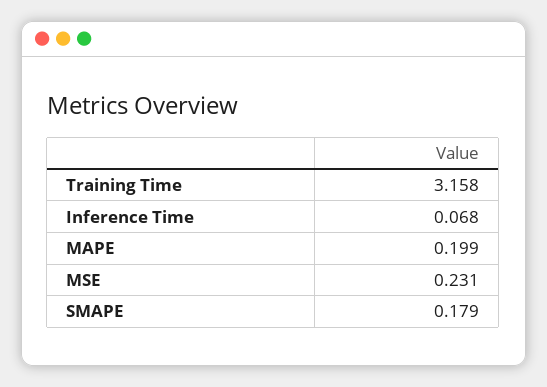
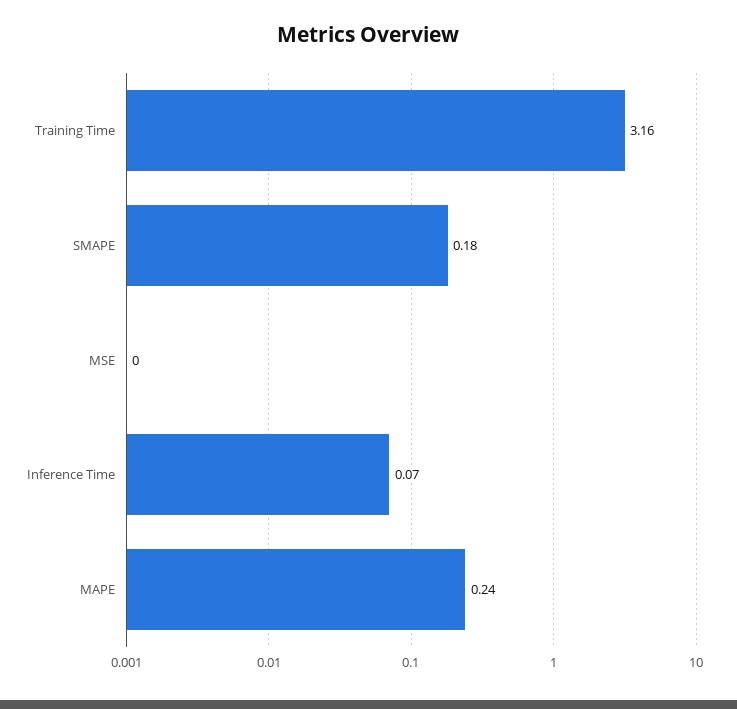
MAPE: 0.199 -> 0.24
MSE: 0.231 -> 0

